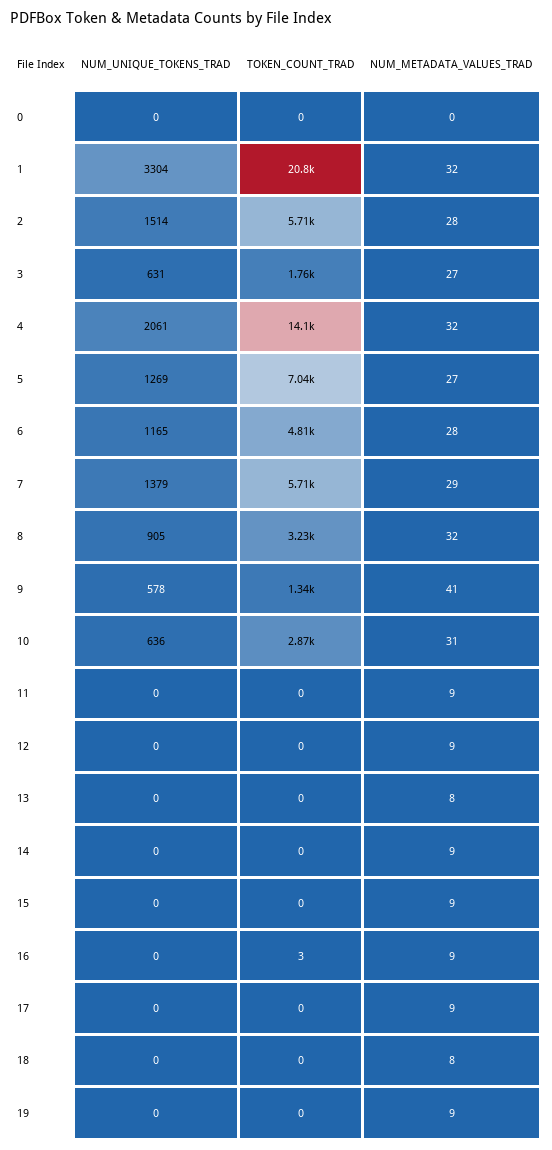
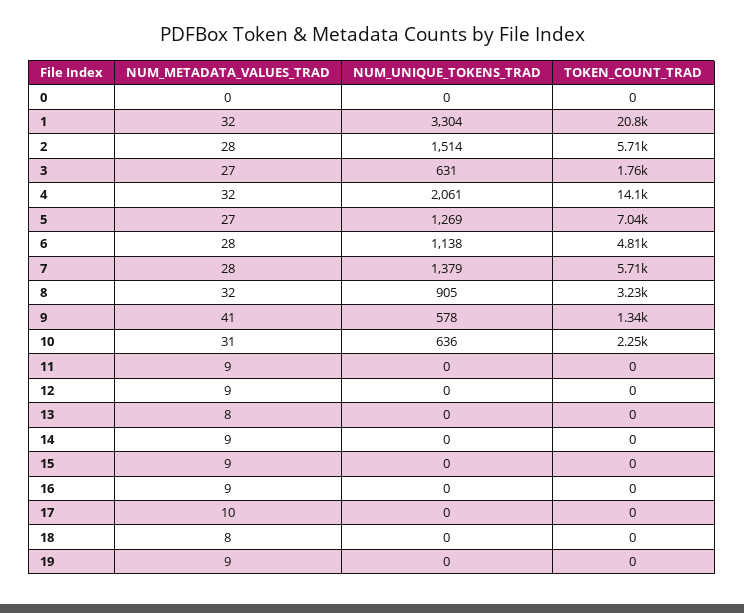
NUM_UNIQUE_TOKENS_TRAD, 6: 1165 -> 1138
NUM_METADATA_VALUES_TRAD, 7: 29 -> 28
TOKEN_COUNT_TRAD, 10: 2870 -> 2250
TOKEN_COUNT_TRAD, 16: 3 -> 0
NUM_METADATA_VALUES_TRAD, 17: 9 -> 10

